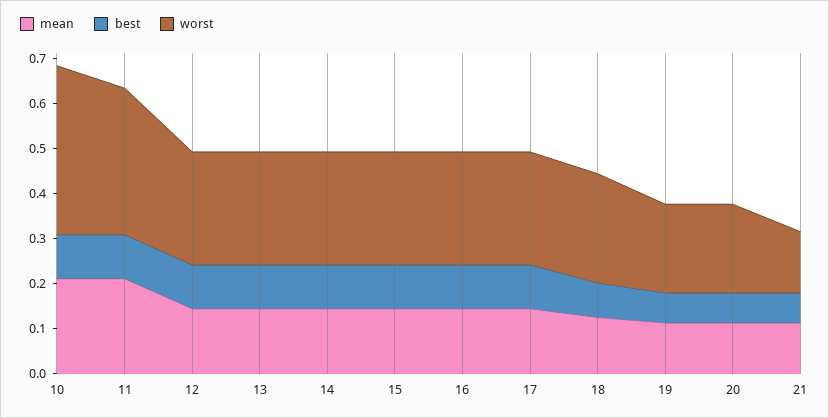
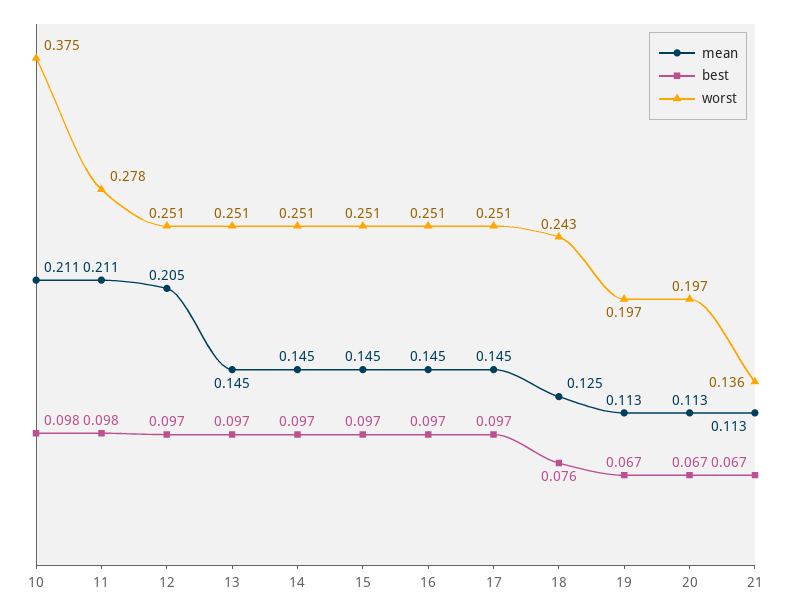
worst, 11: 0.32 -> 0.278
mean, 12: 0.14 -> 0.205

